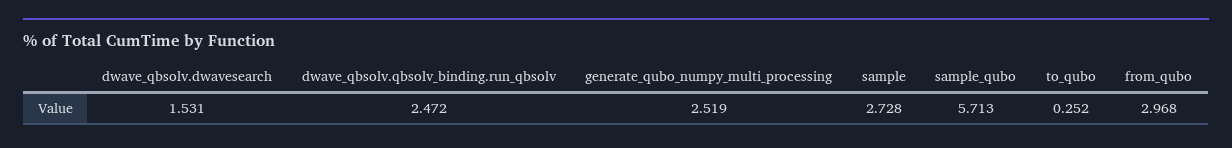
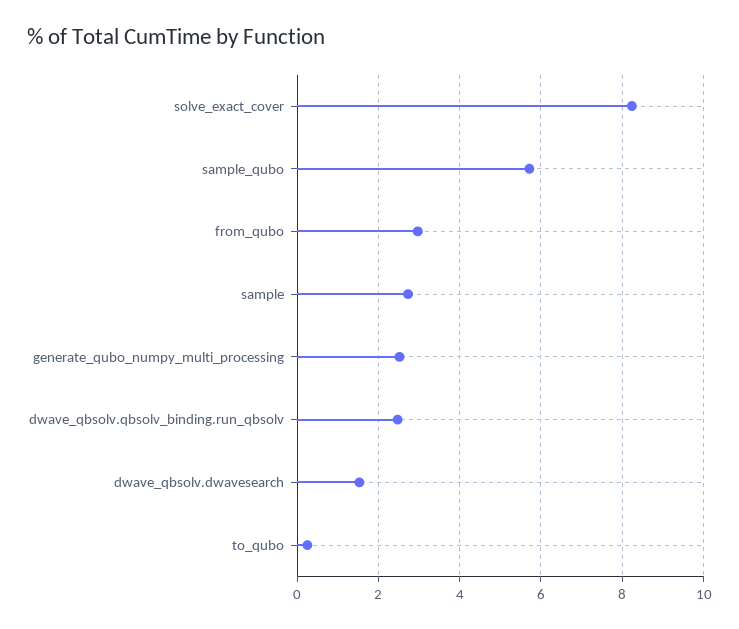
solve_exact_cover: none -> 8.2

